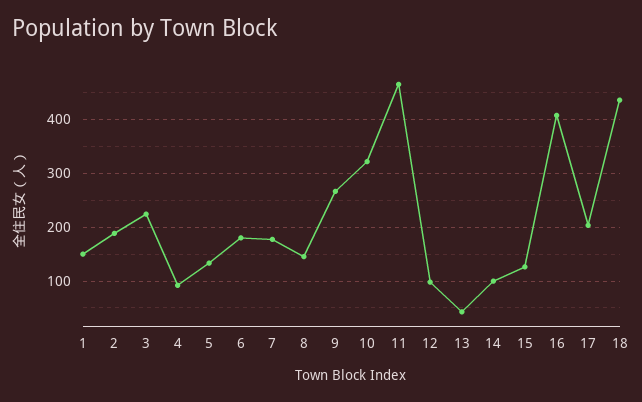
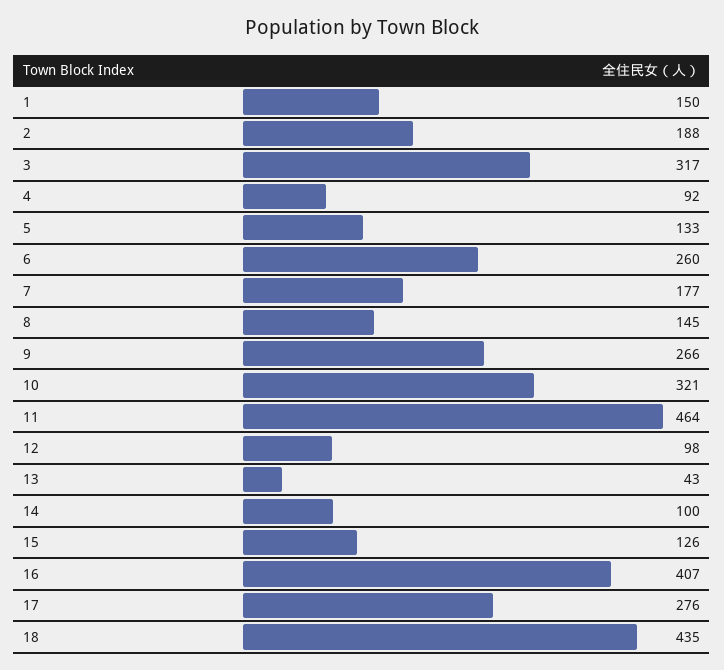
3: 220 -> 317
6: 180 -> 260
17: 200 -> 276

